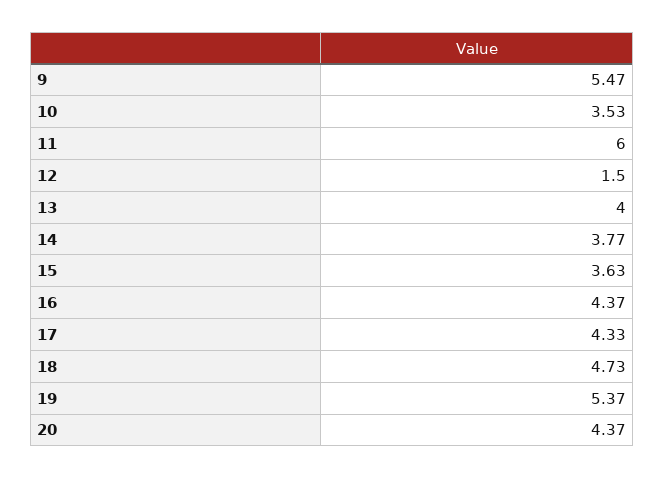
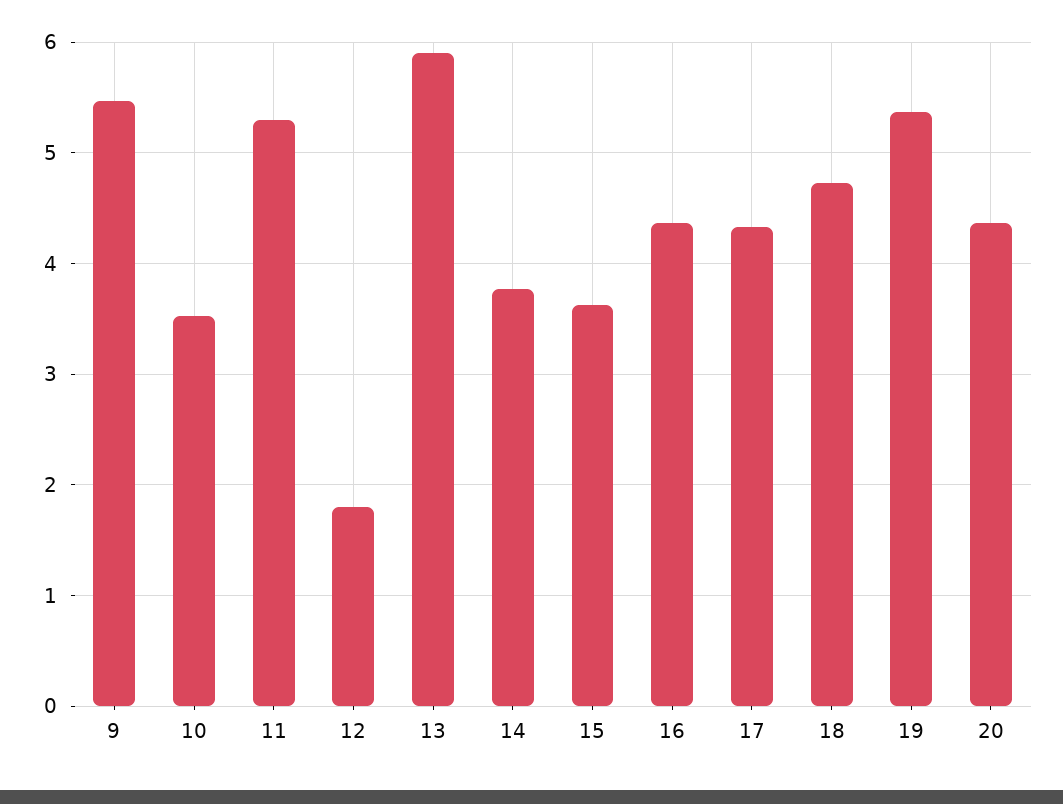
11: 6 -> 5.3
12: 1.5 -> 1.8
13: 4 -> 5.9

